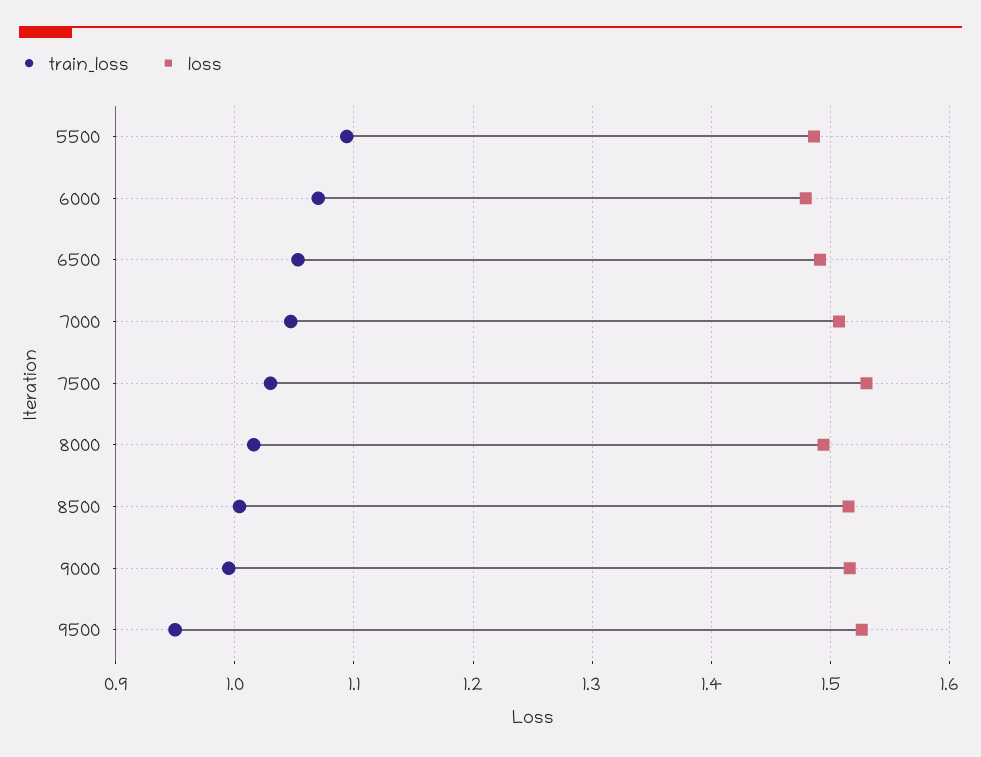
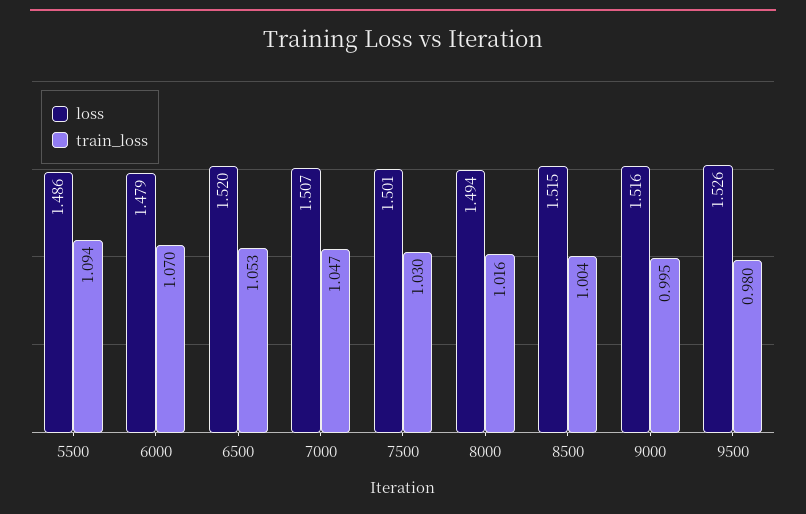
loss, 6500: 1.49 -> 1.52
loss, 7500: 1.53 -> 1.501
train_loss, 9500: 0.95 -> 0.98

